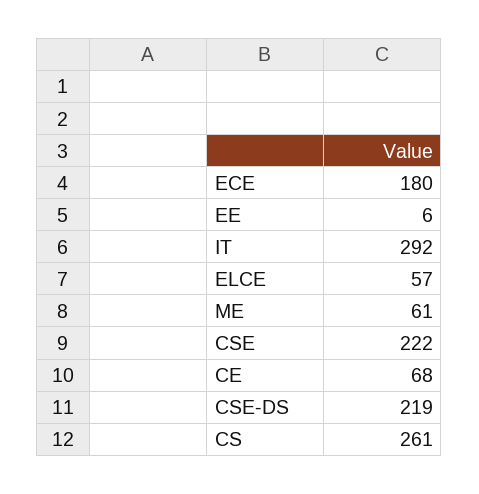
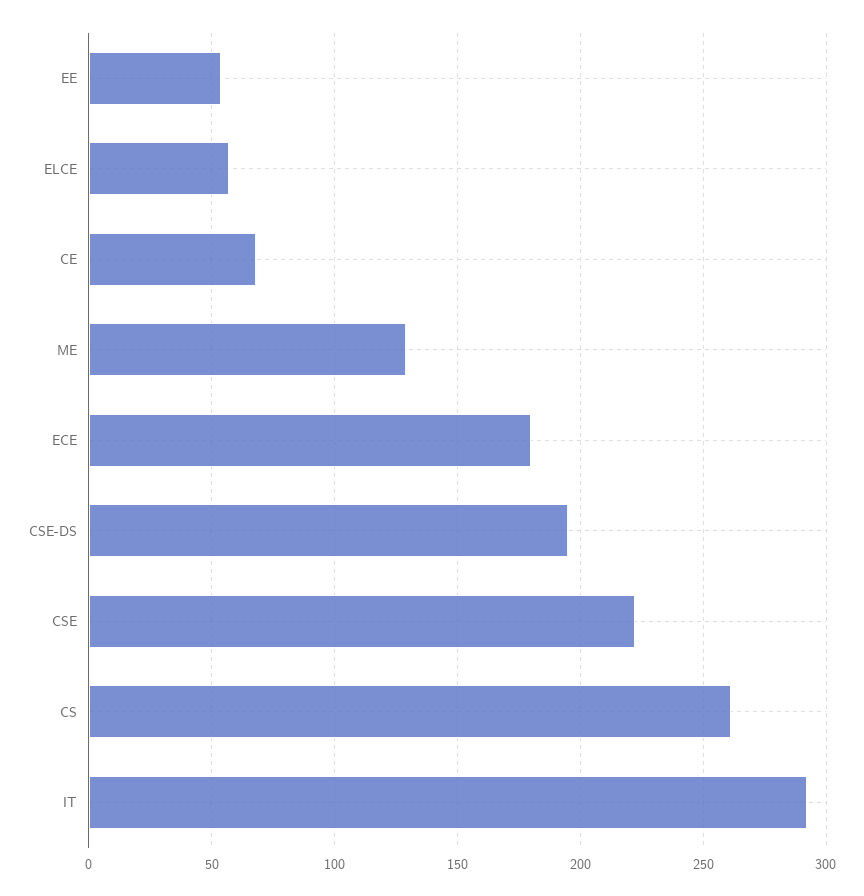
EE: 6 -> 55
ME: 61 -> 130
CSE-DS: 219 -> 195

